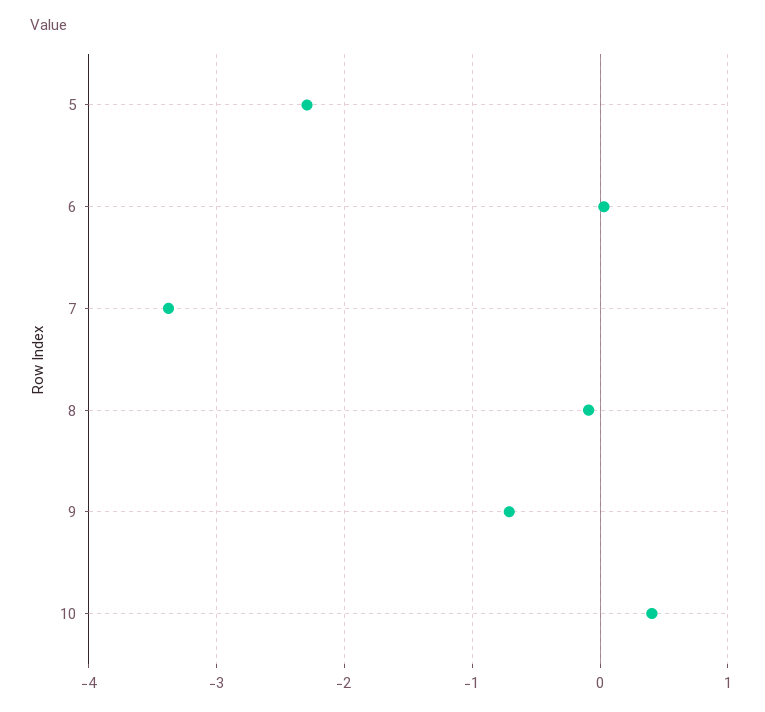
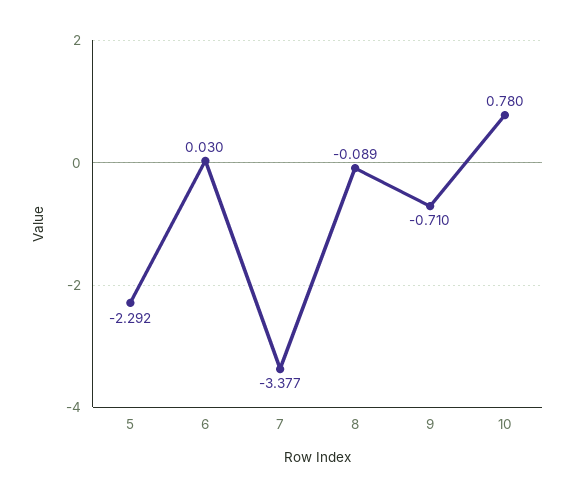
10: 0.4 -> 0.78

